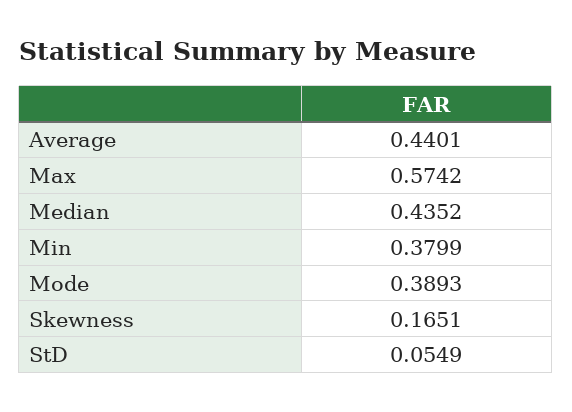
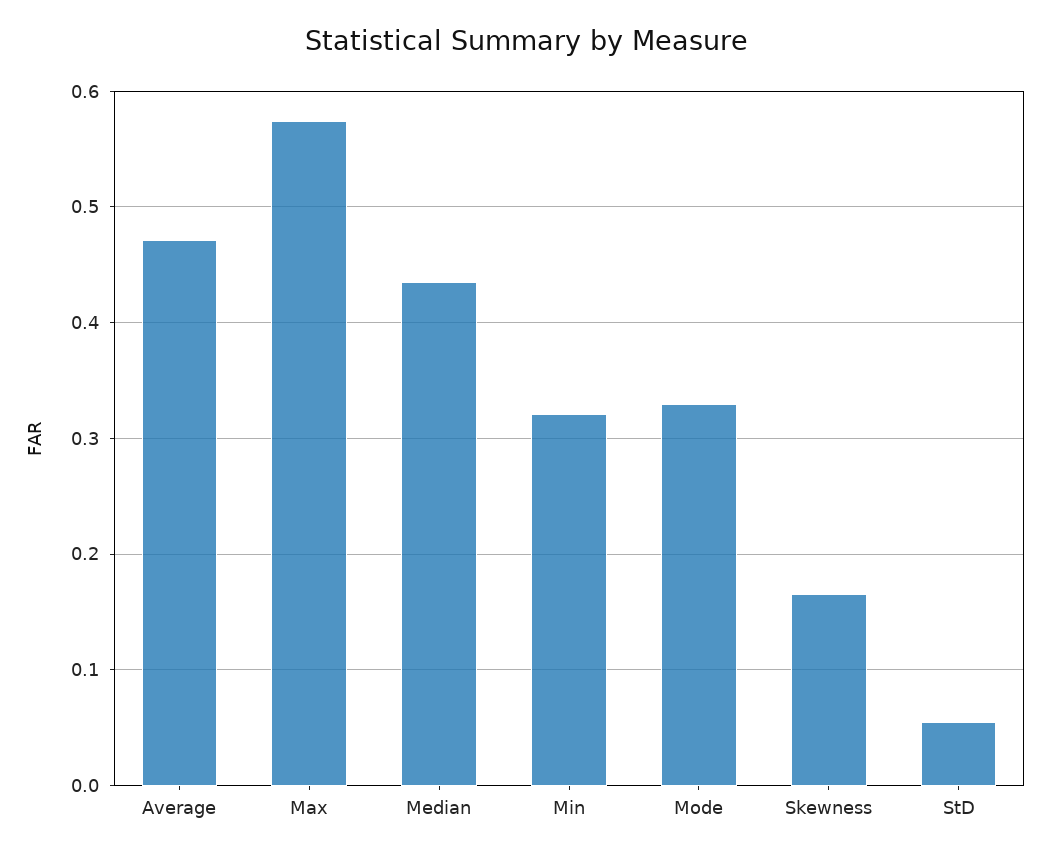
Average: 0.4401 -> 0.47
Min: 0.3799 -> 0.32
Mode: 0.3893 -> 0.33

